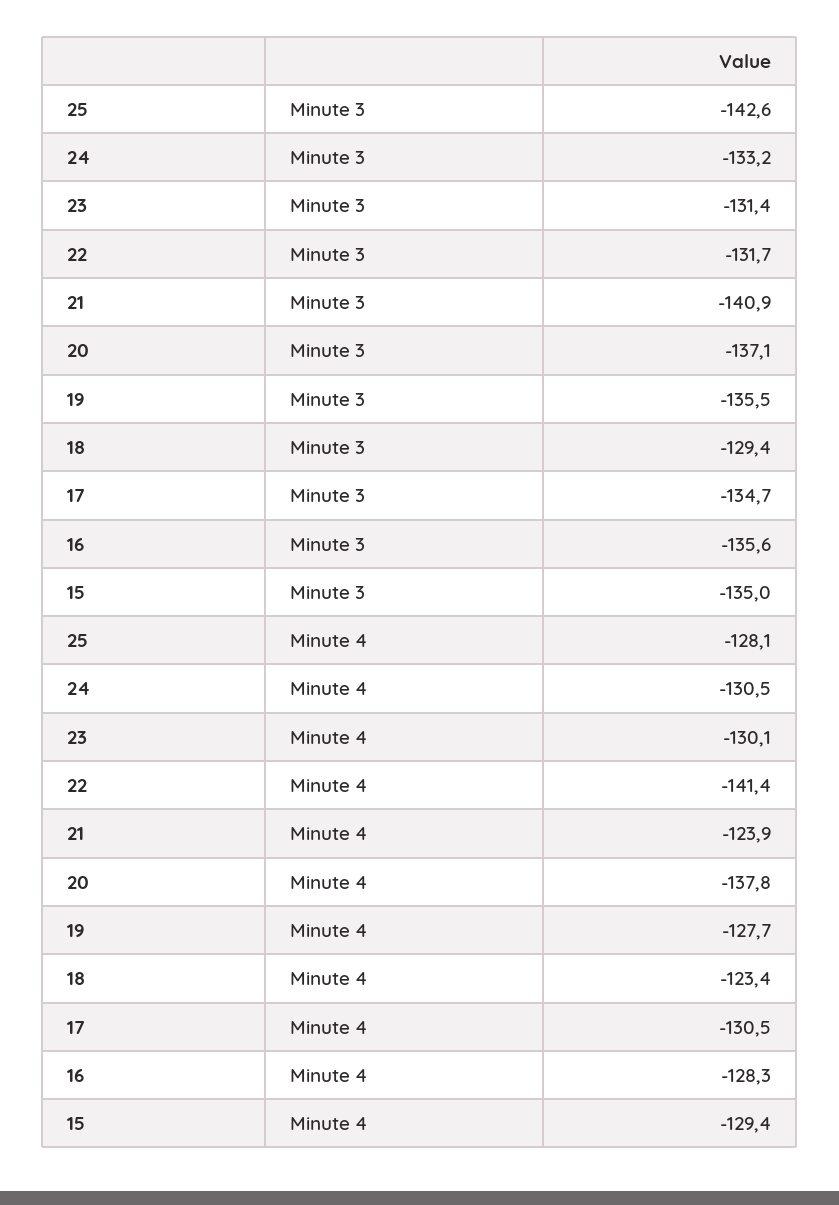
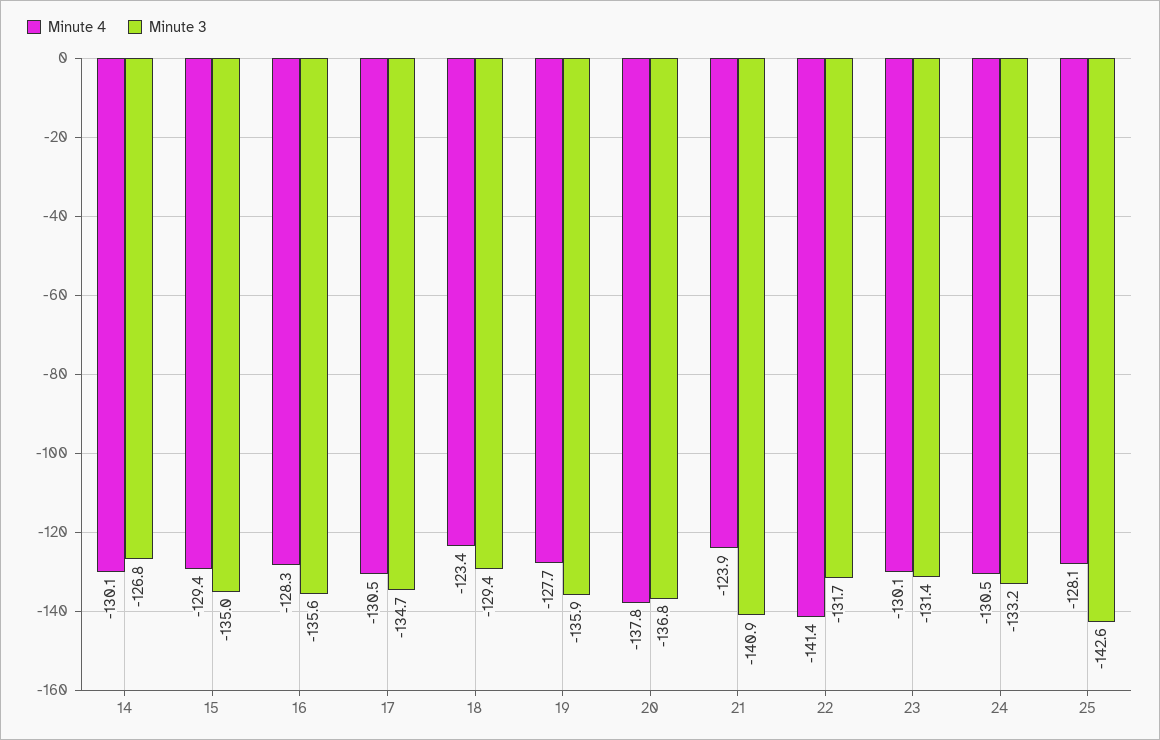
Minute 3, 20: -137.1 -> -136.8
Minute 3, 19: -135.5 -> -135.9
Minute 4, 14: none -> -130.1
Minute 3, 14: none -> -126.8

